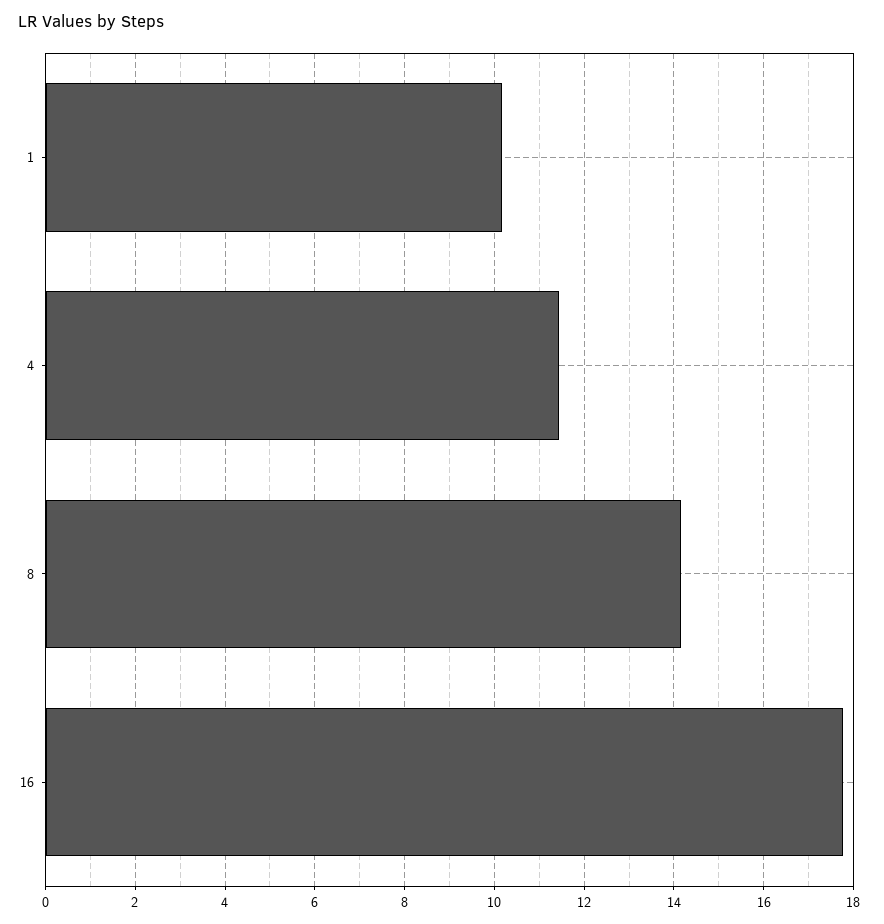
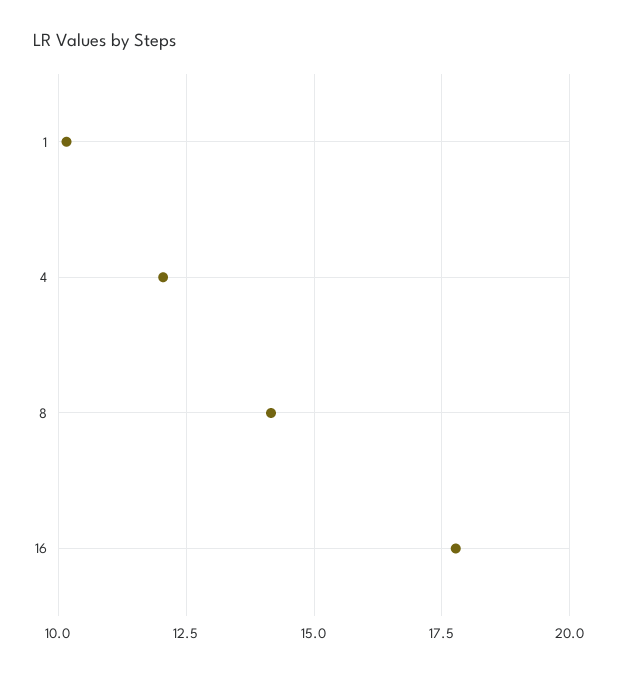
4: 11.4 -> 12

